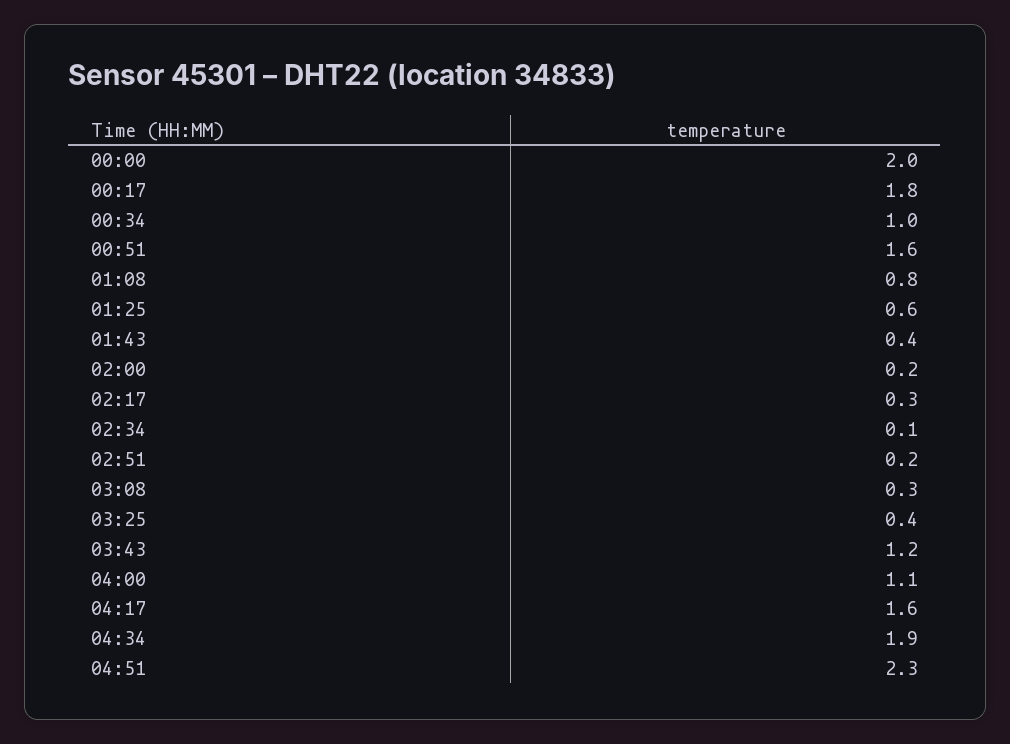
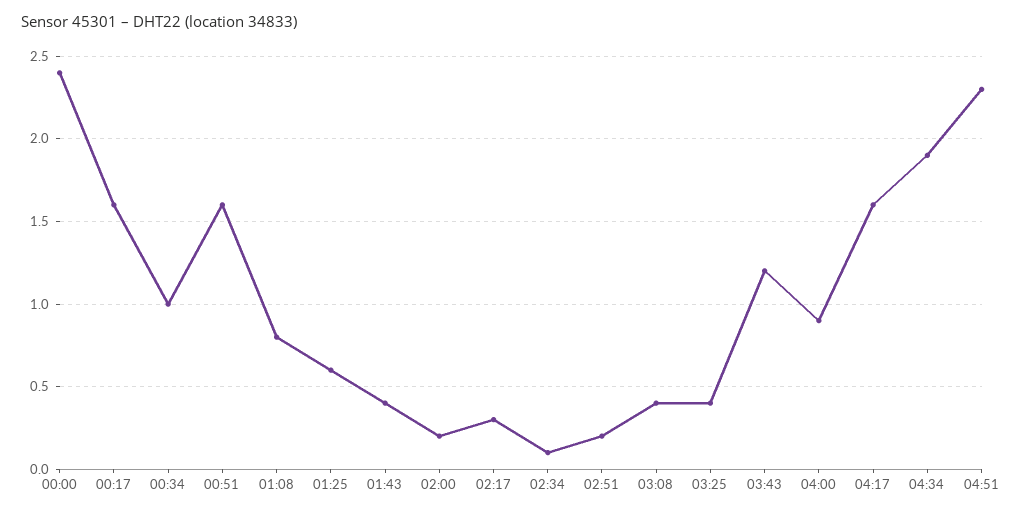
00:00: 2 -> 2.4
00:17: 1.8 -> 1.6
03:08: 0.3 -> 0.4
04:00: 1.1 -> 0.9

